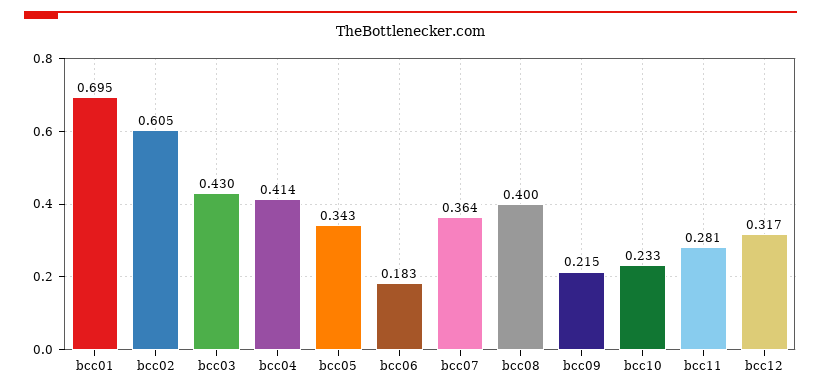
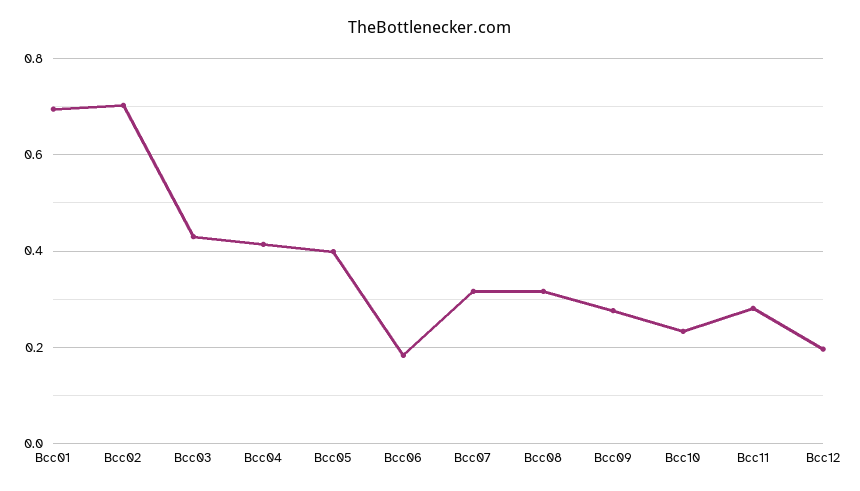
bcc02: 0.605 -> 0.7
bcc05: 0.343 -> 0.4
bcc07: 0.364 -> 0.32
bcc08: 0.4 -> 0.32
bcc09: 0.215 -> 0.28
bcc12: 0.317 -> 0.2

